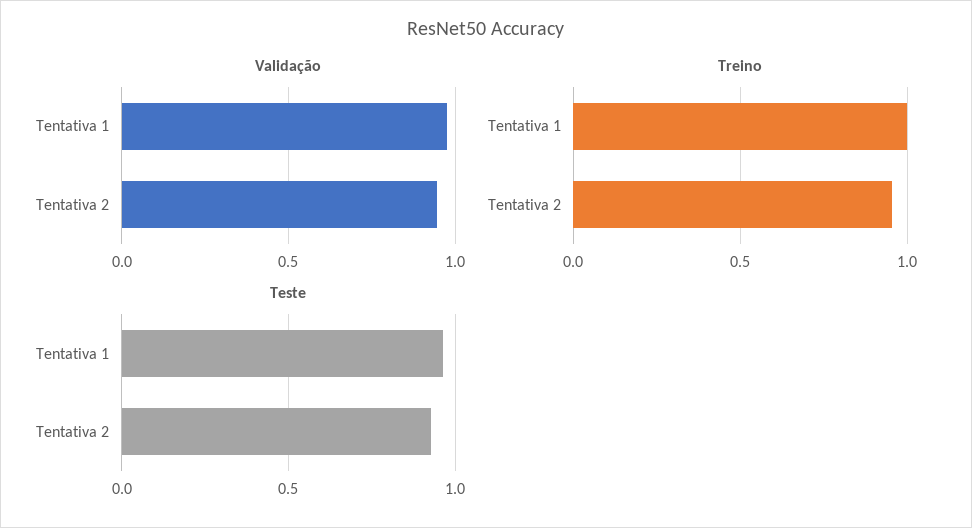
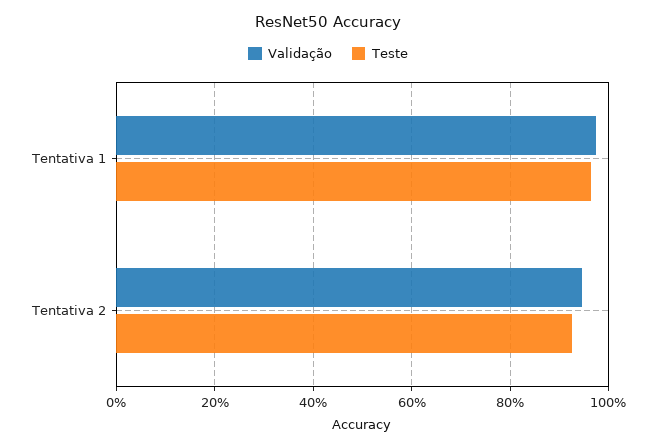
Treino, Tentativa 1: 1 -> none
Treino, Tentativa 2: 0.95 -> none

